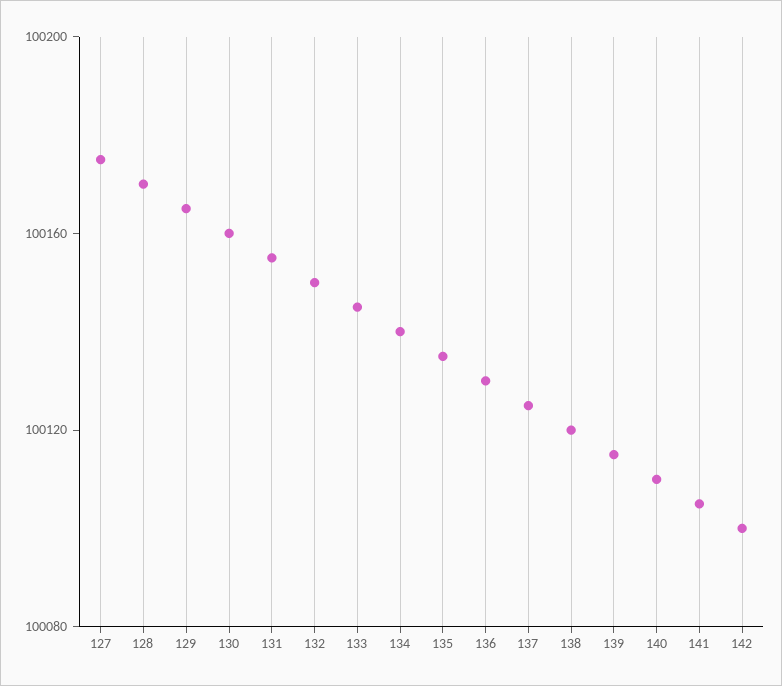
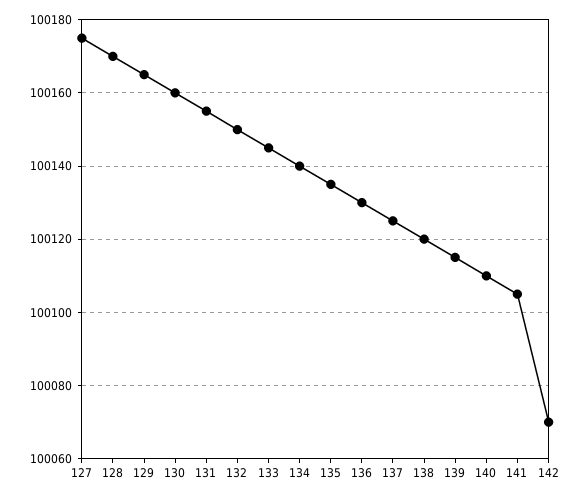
142: 100100 -> 100070

